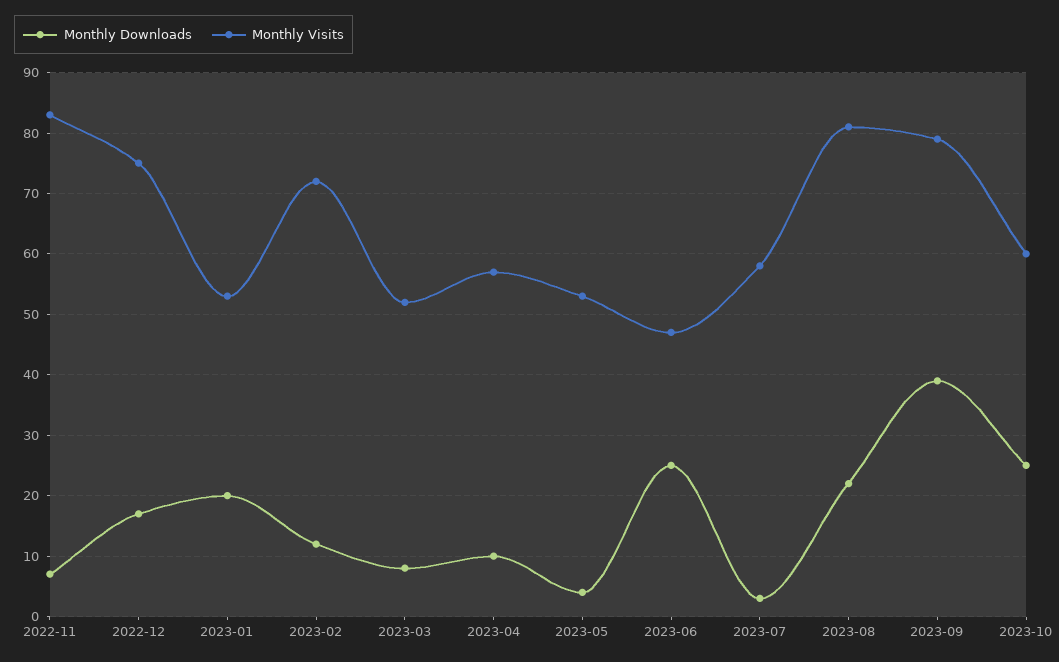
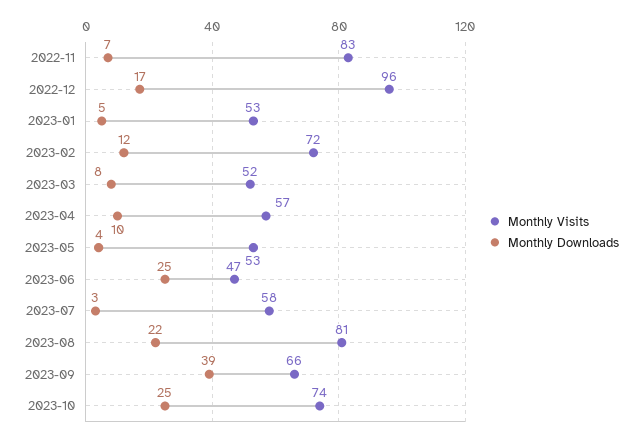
Monthly Visits, 2022-12: 75 -> 96
Monthly Downloads, 2023-01: 20 -> 5
Monthly Visits, 2023-09: 79 -> 66
Monthly Visits, 2023-10: 60 -> 74

